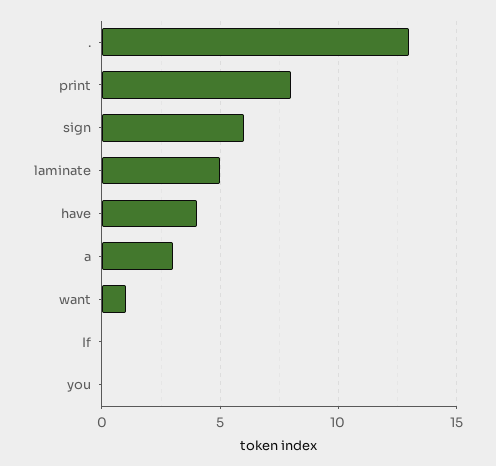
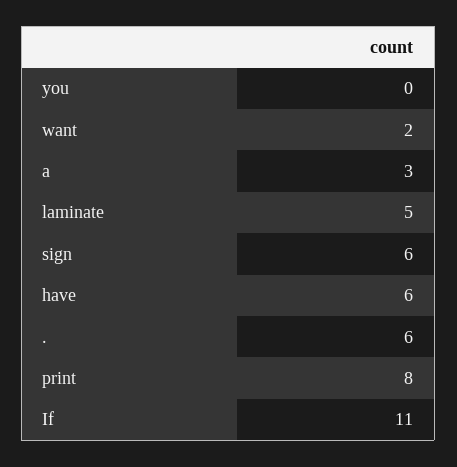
.: 13 -> 6
have: 4 -> 6
want: 1 -> 2
If: 0 -> 11

